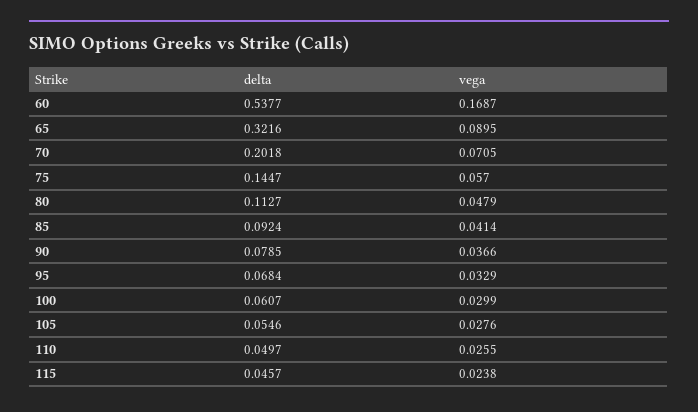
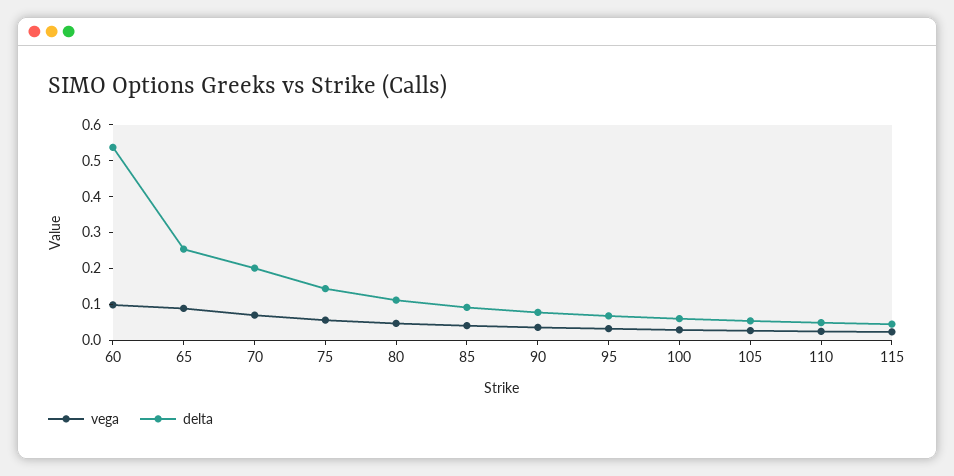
vega, 60: 0.1687 -> 0.1
delta, 65: 0.3216 -> 0.25

